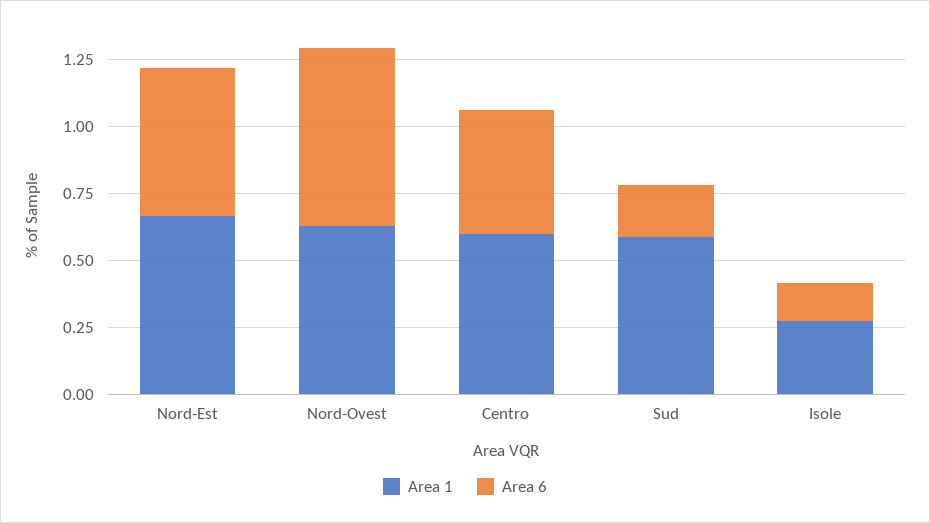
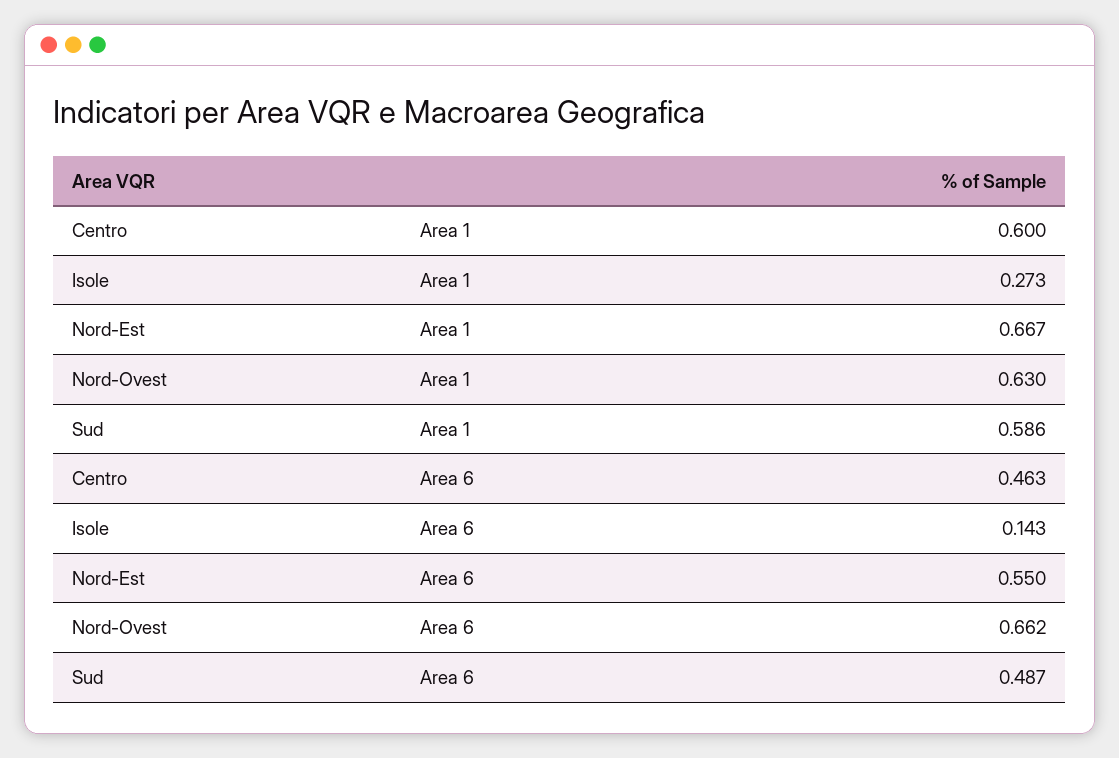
Area 6, Sud: 0.2 -> 0.487

